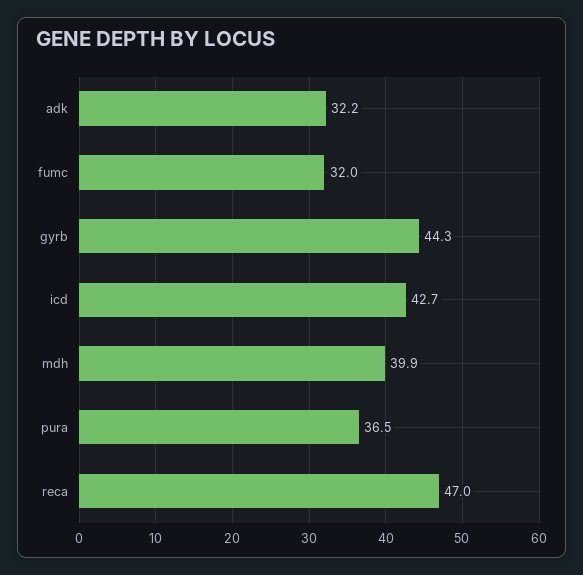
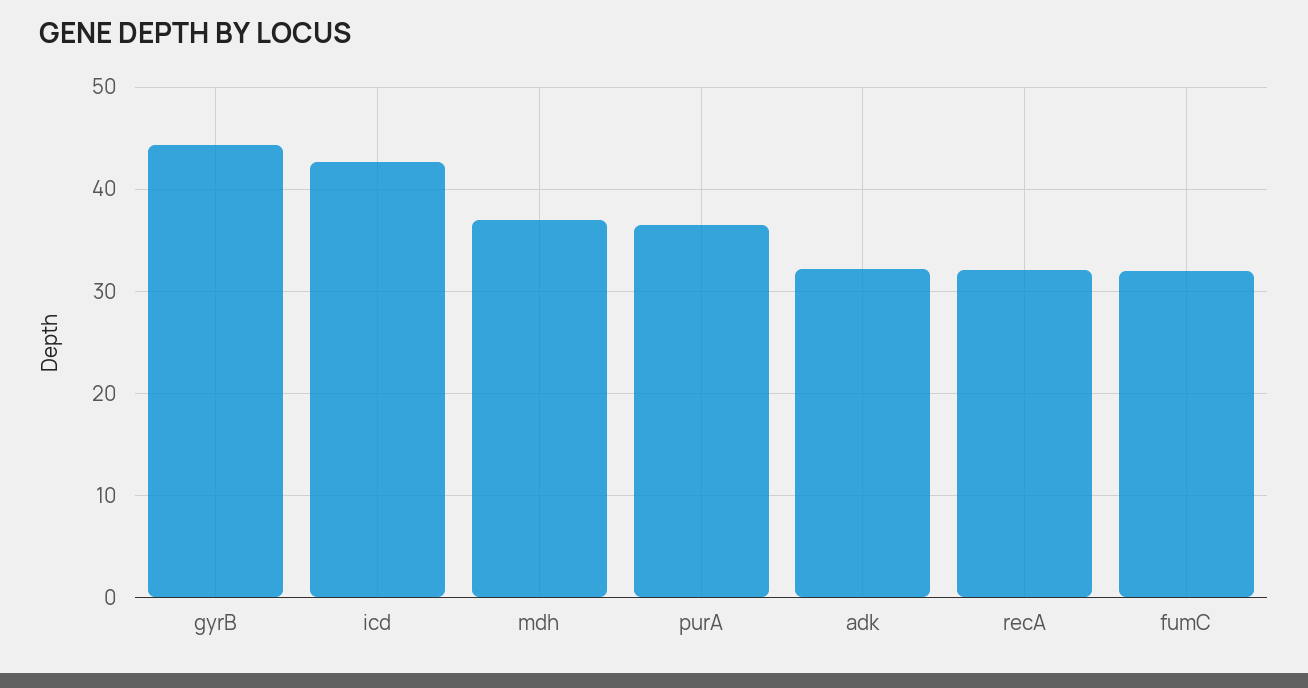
mdh: 39.9 -> 37
reca: 47 -> 32

